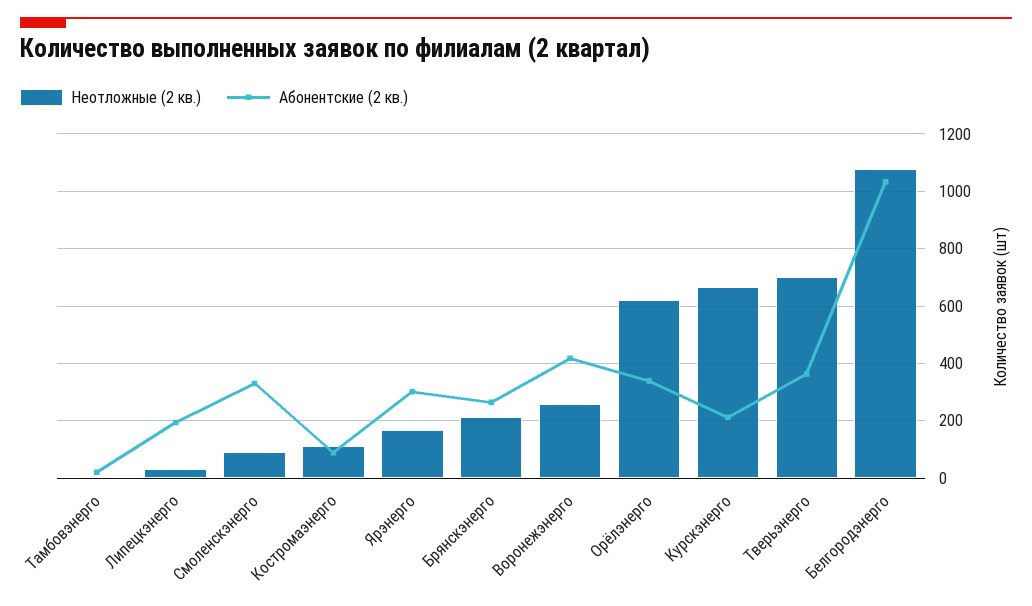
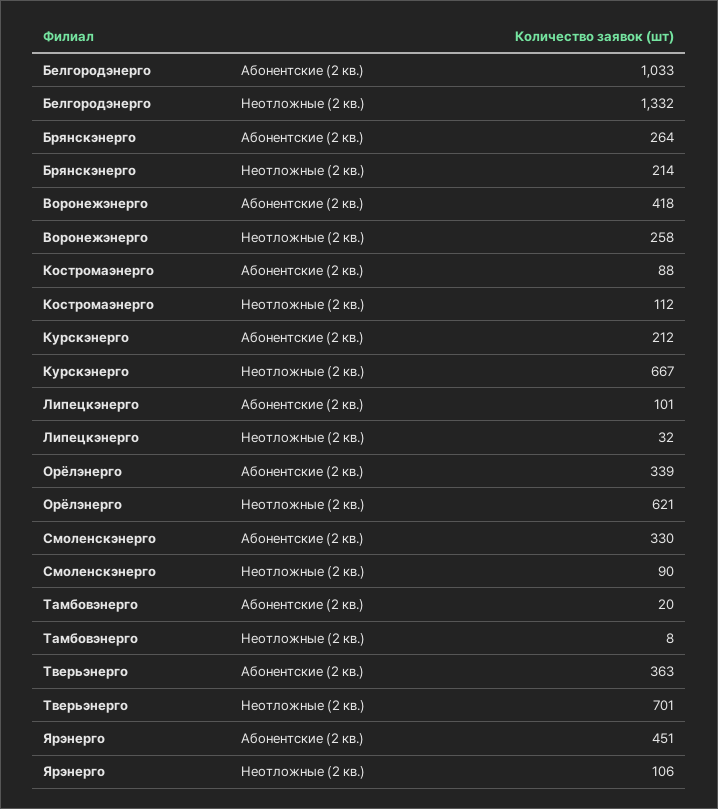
Абонентские (2 кв.), Липецкэнерго: 200 -> 101
Неотложные (2 кв.), Ярэнерго: 175 -> 106
Абонентские (2 кв.), Ярэнерго: 300 -> 451
Неотложные (2 кв.), Белгородэнерго: 1075 -> 1332

